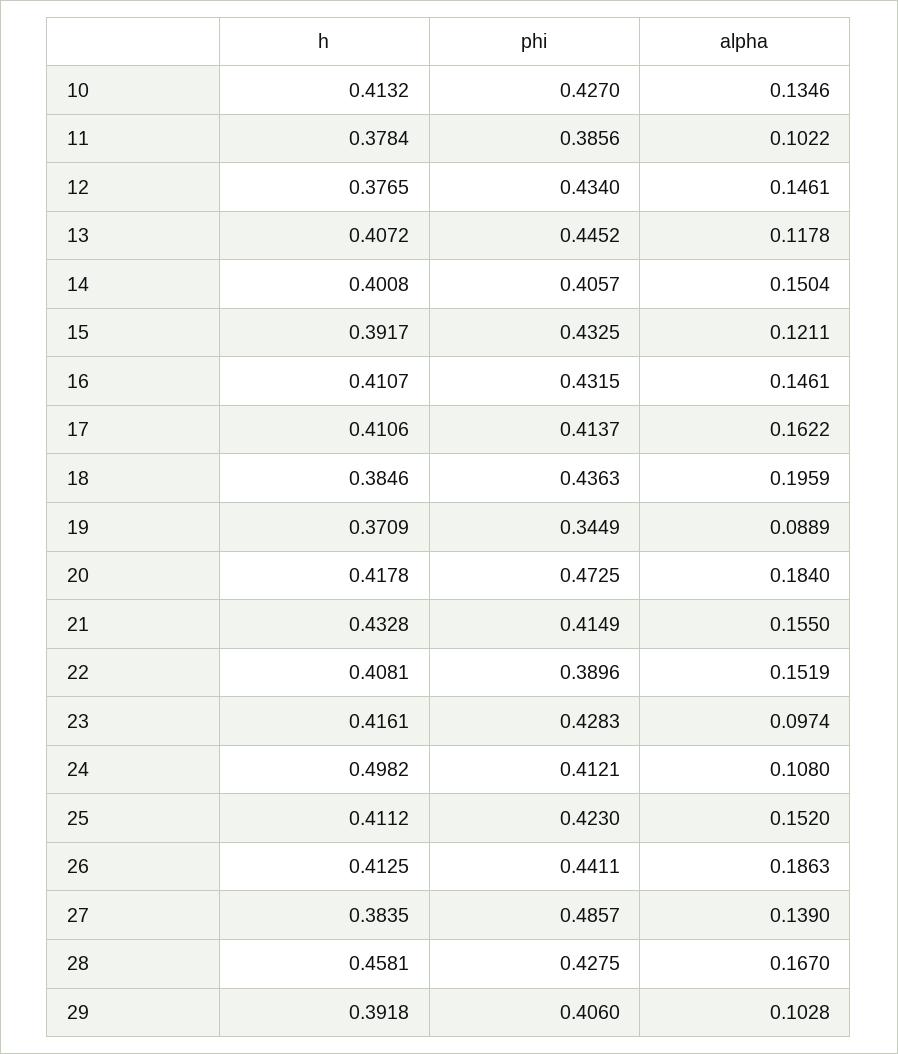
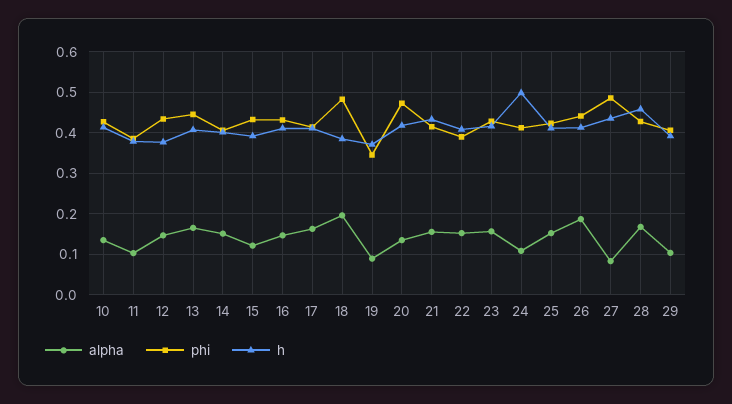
alpha, 13: 0.1178 -> 0.16
phi, 18: 0.4363 -> 0.48
alpha, 20: 0.184 -> 0.14
alpha, 23: 0.0974 -> 0.16
h, 27: 0.3835 -> 0.44
alpha, 27: 0.139 -> 0.08

